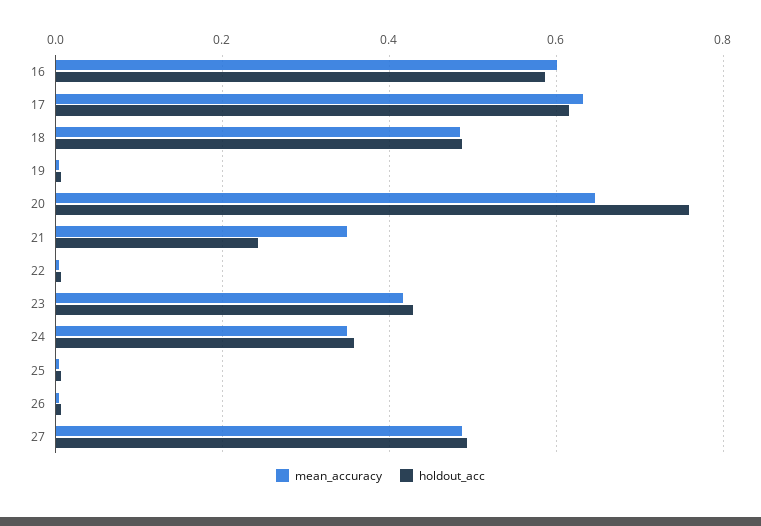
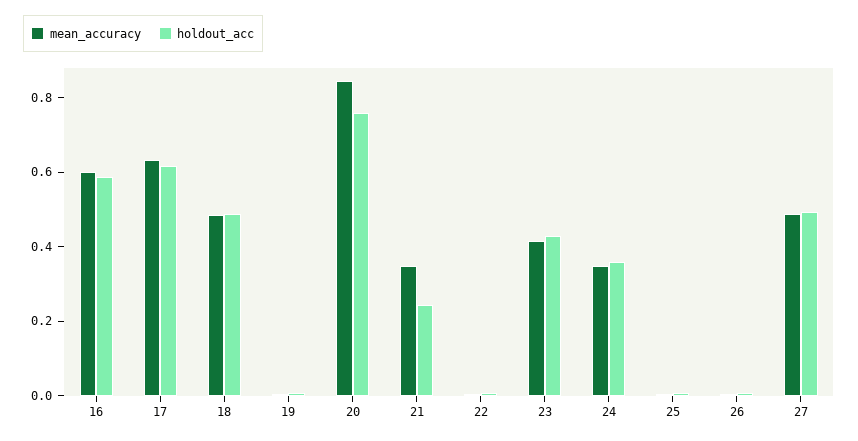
mean_accuracy, 20: 0.64 -> 0.85

